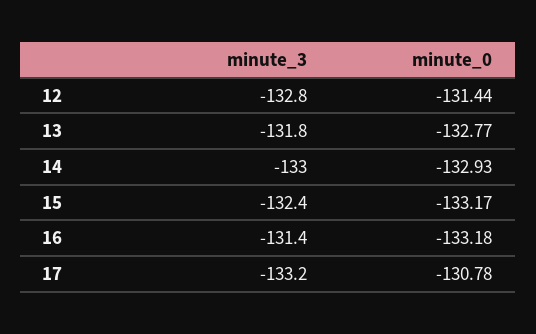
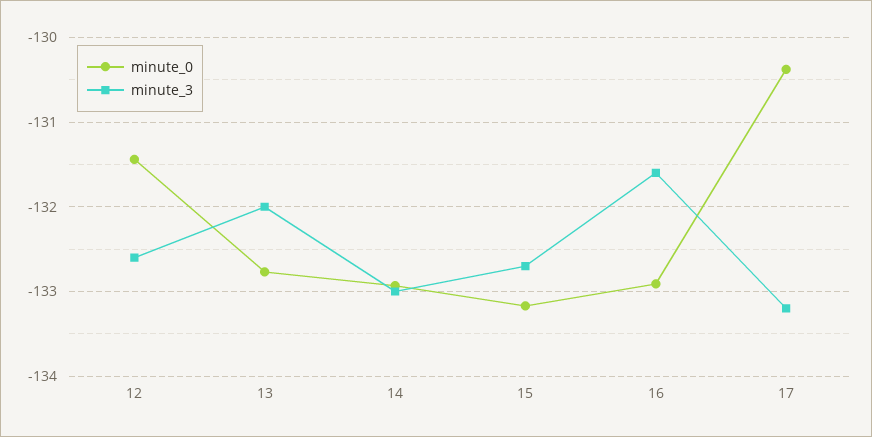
minute_3, 12: -132.8 -> -132.6
minute_3, 13: -131.8 -> -132
minute_3, 15: -132.4 -> -132.7
minute_3, 16: -131.4 -> -131.6
minute_0, 16: -133.18 -> -132.9
minute_0, 17: -130.78 -> -130.4

